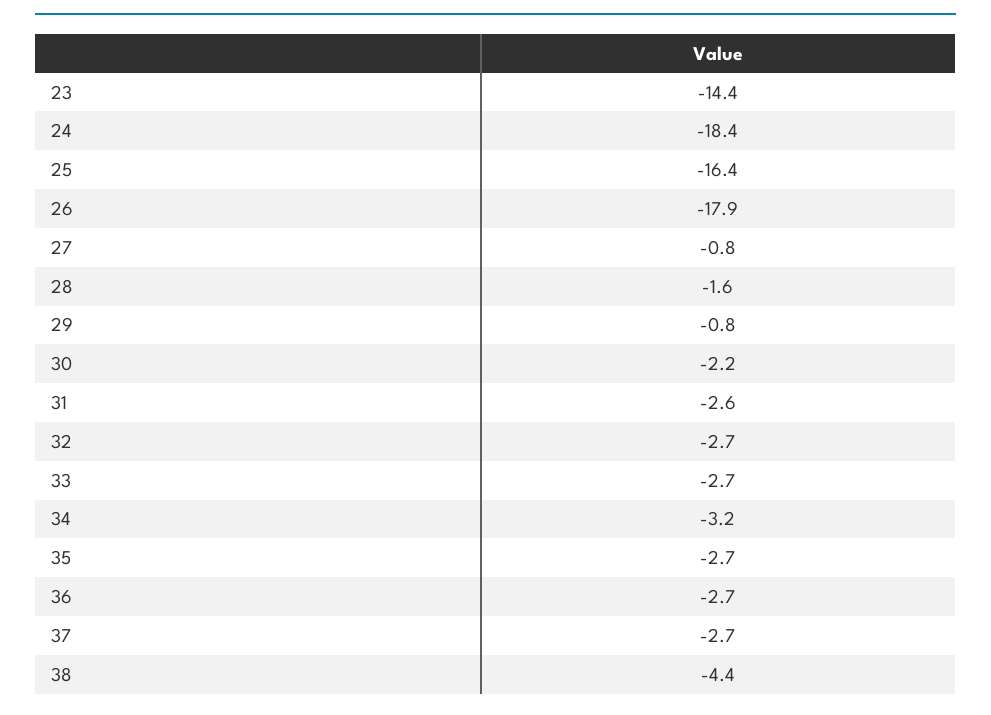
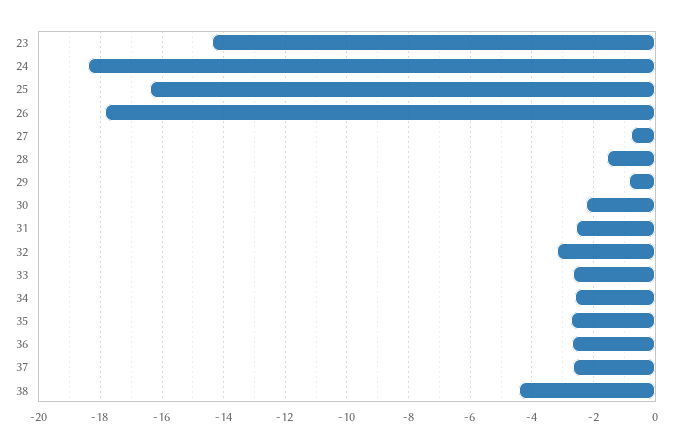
32: -2.7 -> -3.2
34: -3.2 -> -2.6

